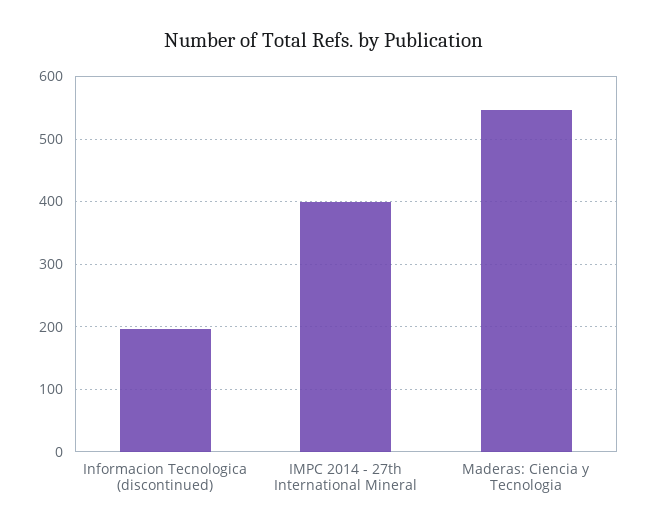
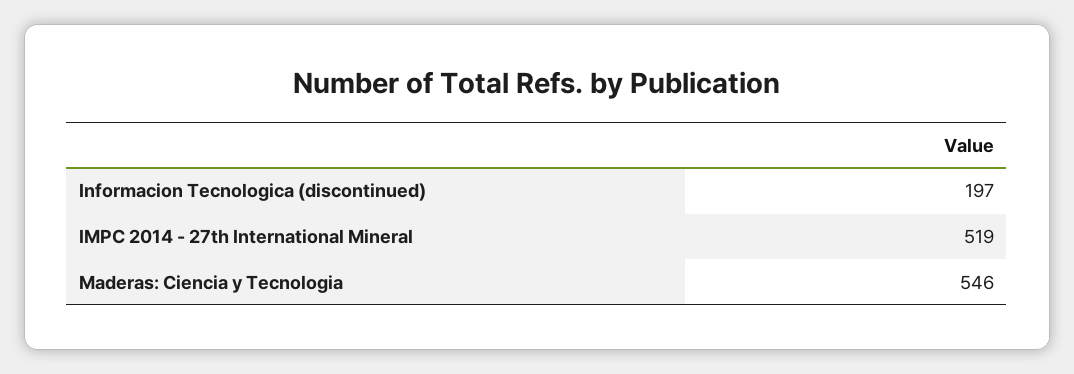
IMPC 2014 - 27th International Mineral: 400 -> 519

